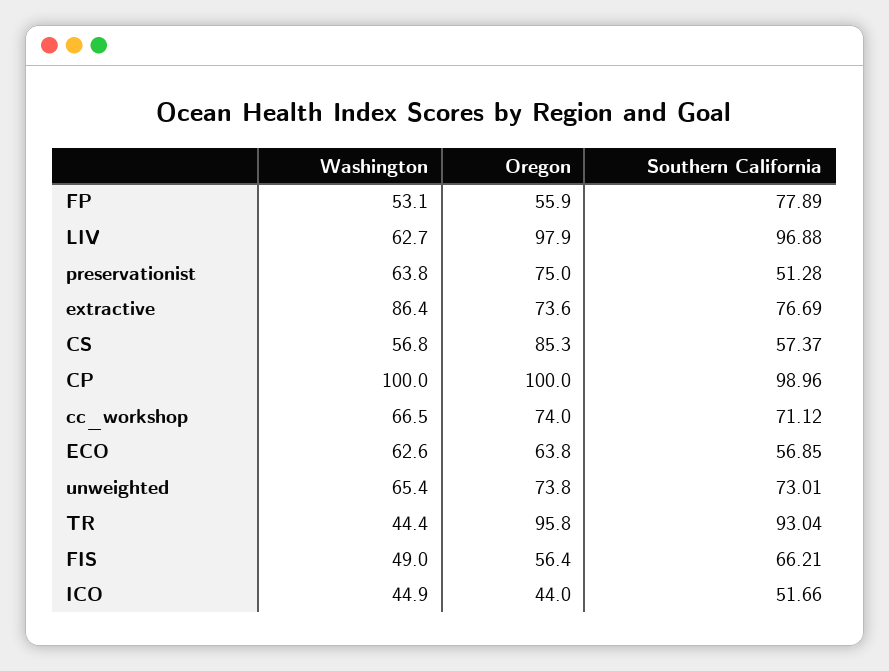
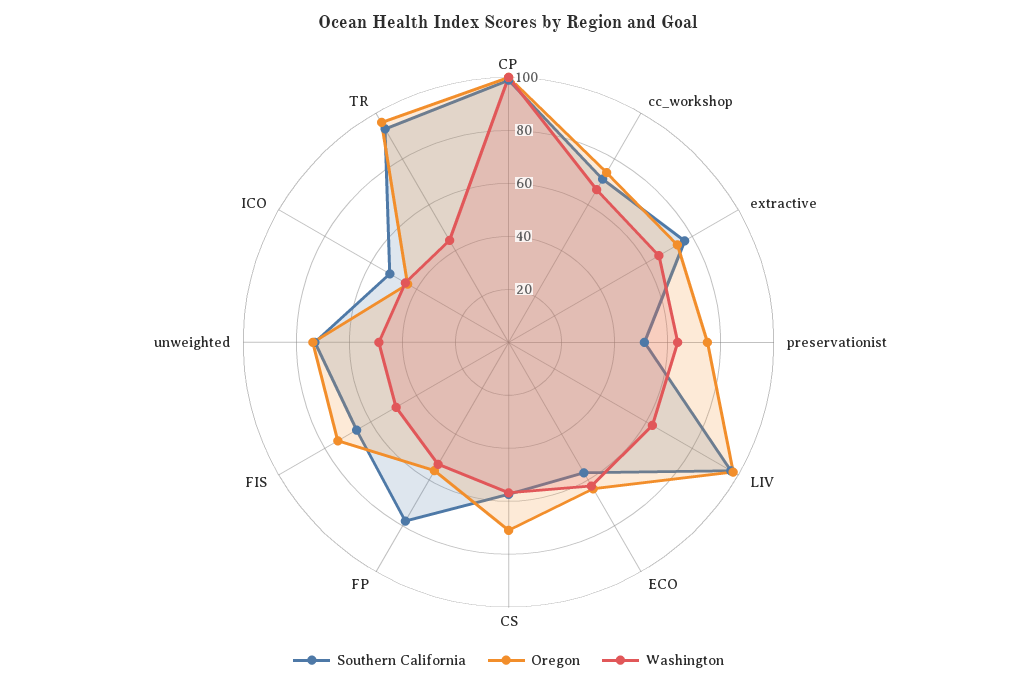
Washington, extractive: 86.4 -> 65
Oregon, CS: 85.3 -> 70
Washington, unweighted: 65.4 -> 50
Oregon, FIS: 56.4 -> 75

